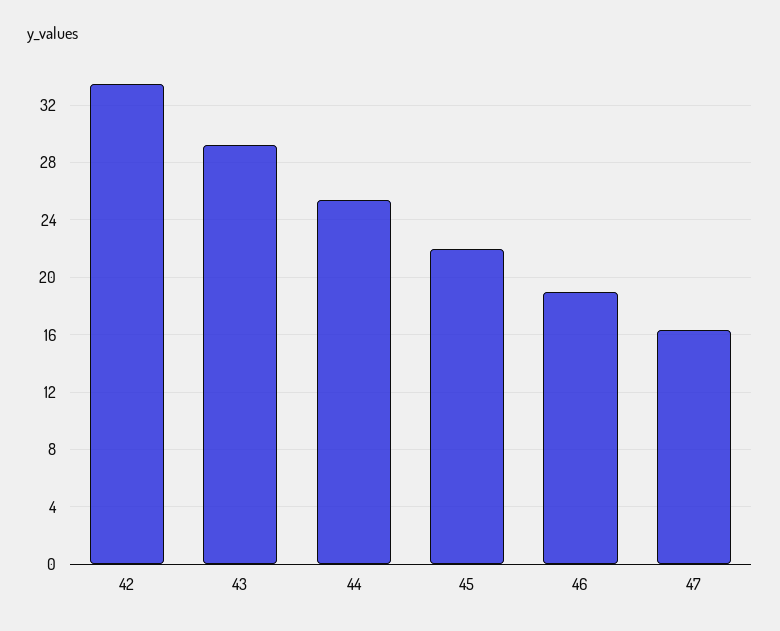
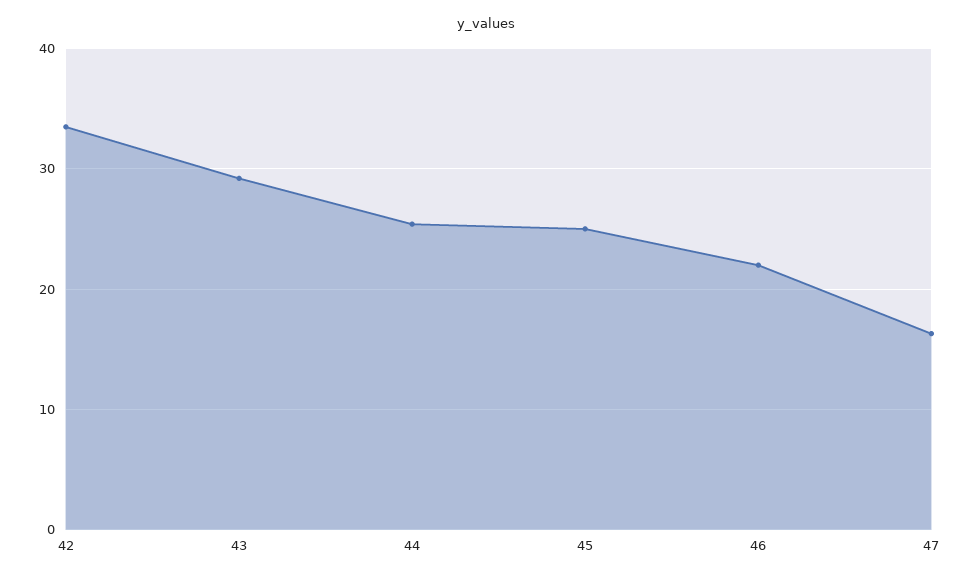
45: 22 -> 25
46: 19 -> 22

